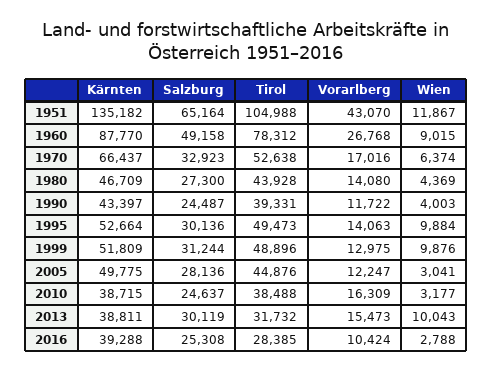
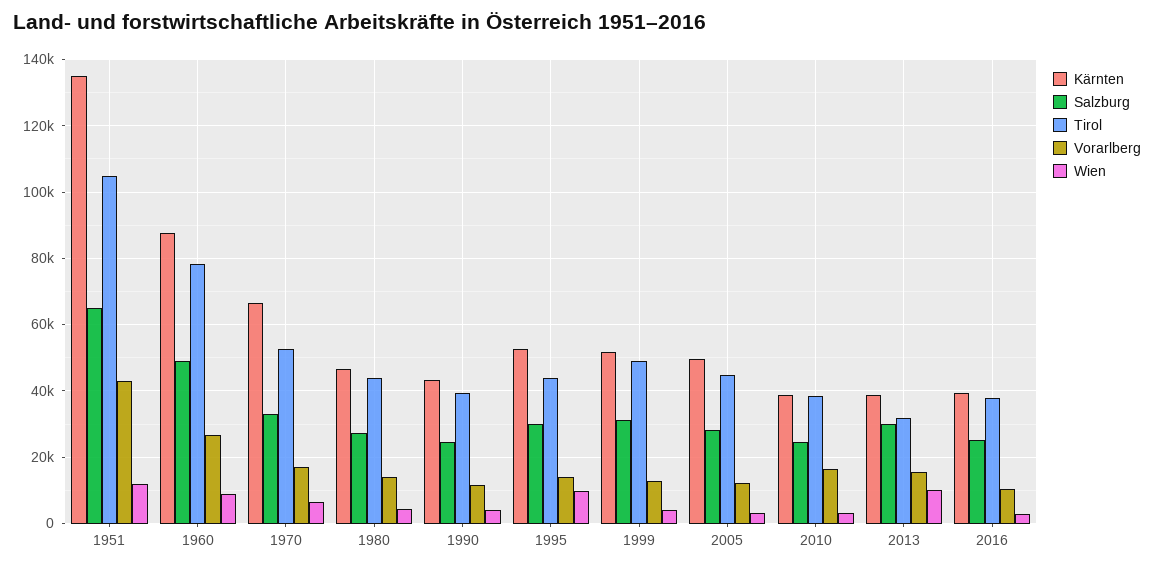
Tirol, 1995: 49473 -> 44000
Wien, 1999: 9876 -> 4000
Tirol, 2016: 28385 -> 38000

